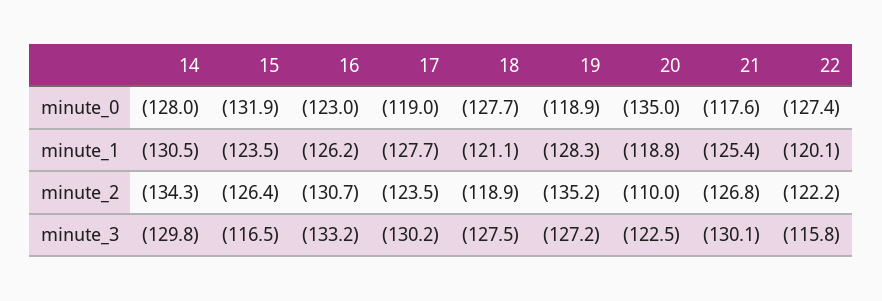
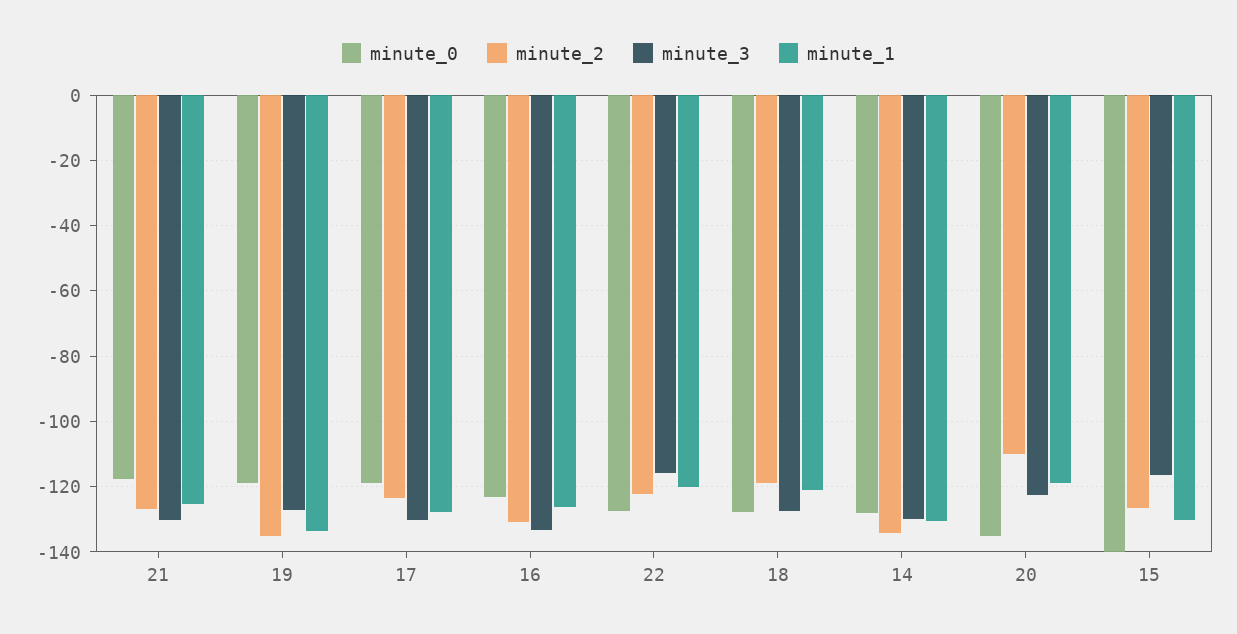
minute_0, 15: -131.9 -> -140
minute_1, 15: -123.5 -> -130
minute_1, 19: -128.3 -> -134

